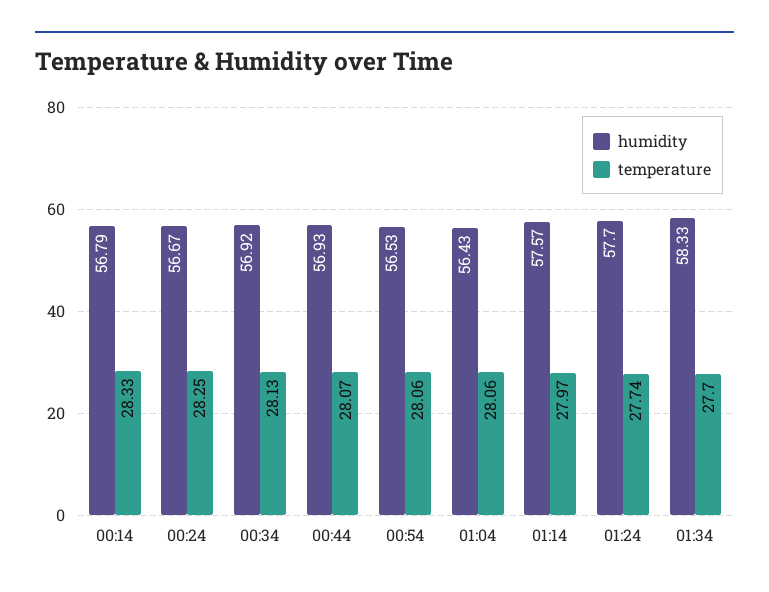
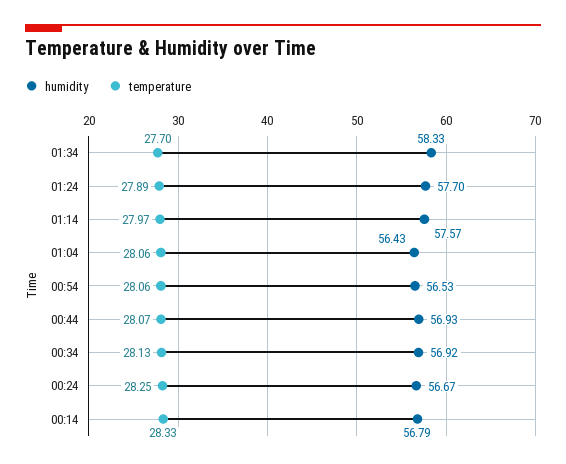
temperature, 01:24: 27.74 -> 27.89

